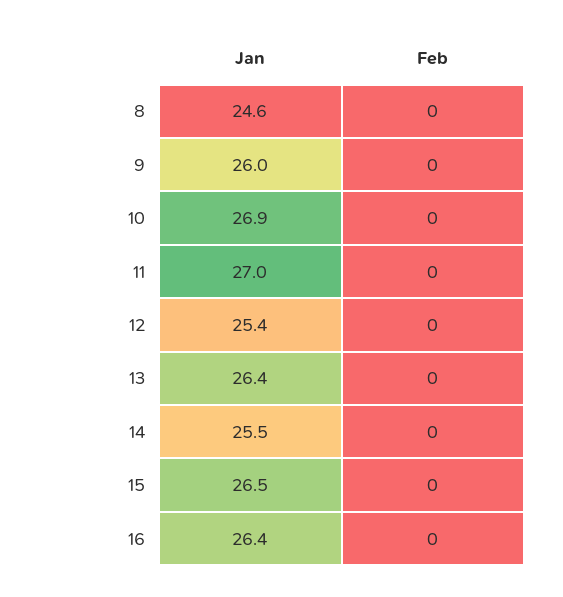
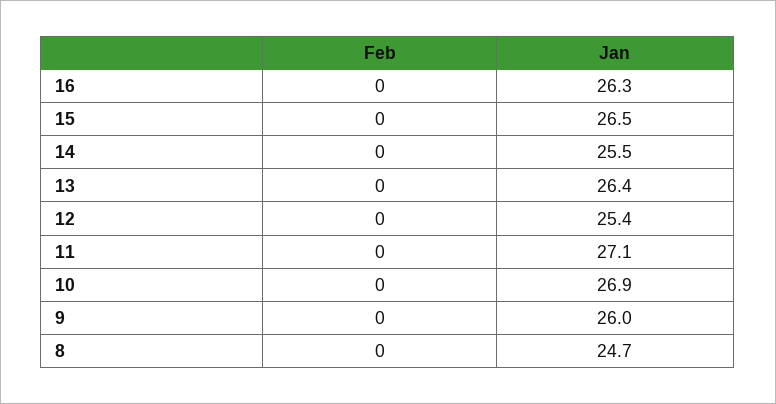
Jan, 8: 24.6 -> 24.7
Jan, 11: 27 -> 27.1
Jan, 16: 26.4 -> 26.3

